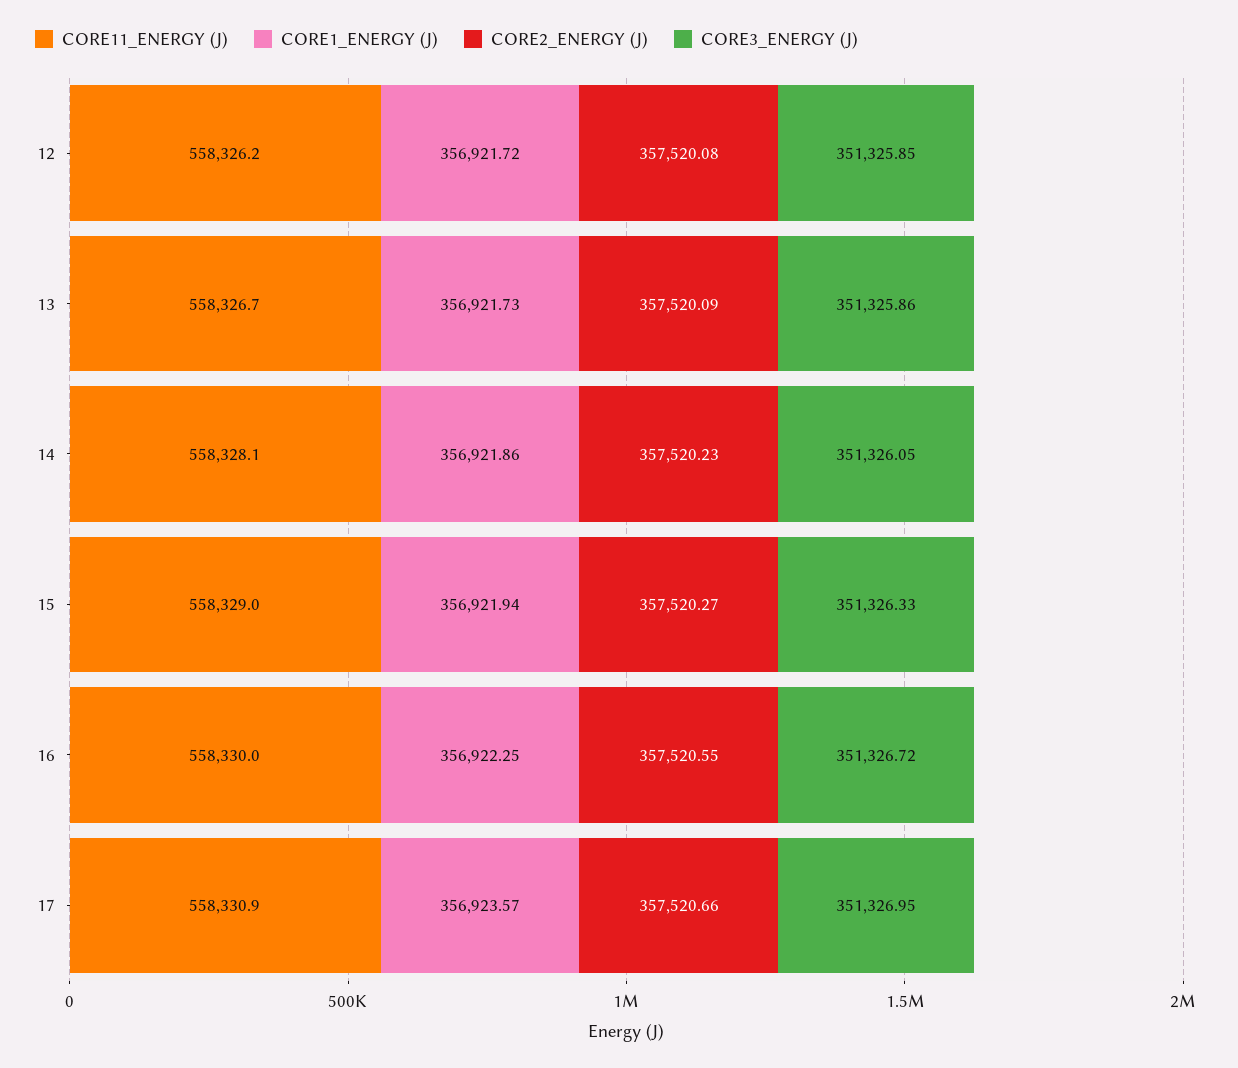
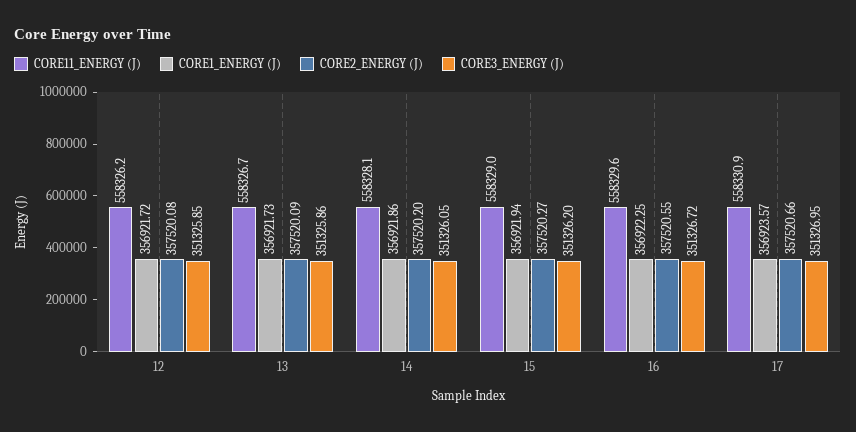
CORE2_ENERGY (J), 14: 357520.23 -> 357520.2
CORE3_ENERGY (J), 15: 351326.33 -> 351326.2
CORE11_ENERGY (J), 16: 558330 -> 558329.6

